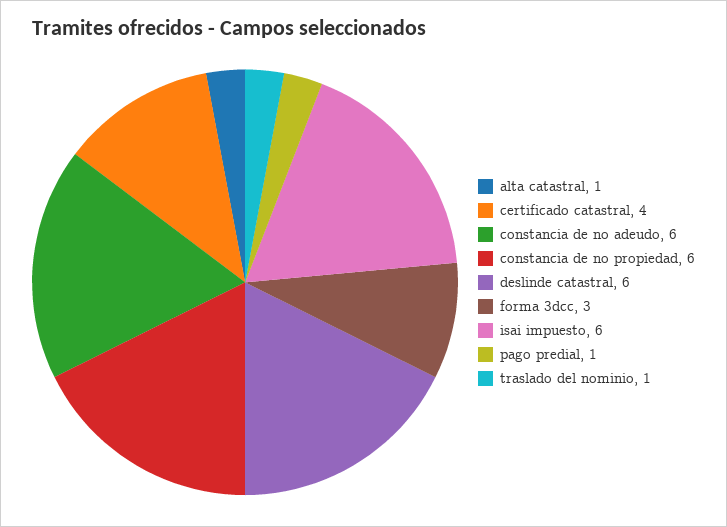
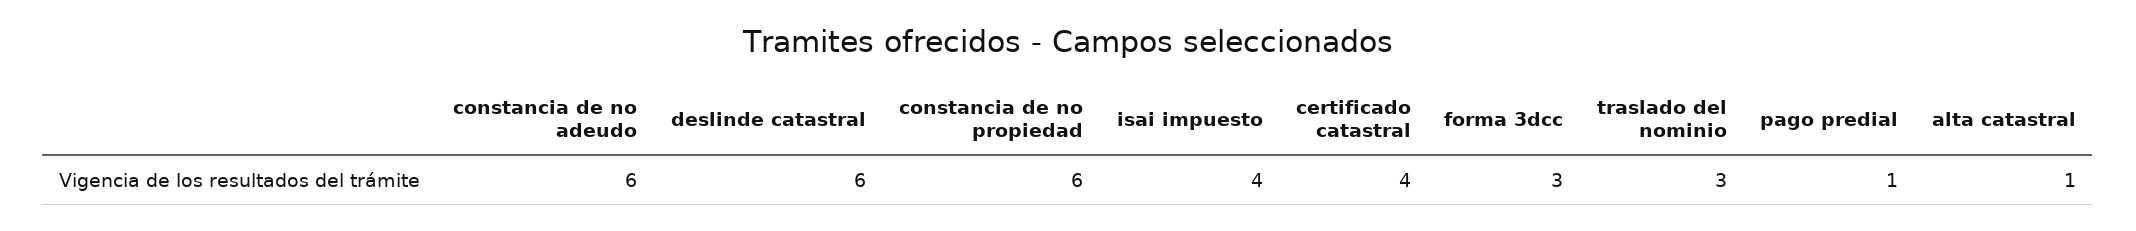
isai impuesto: 6 -> 4
traslado del nominio: 1 -> 3

